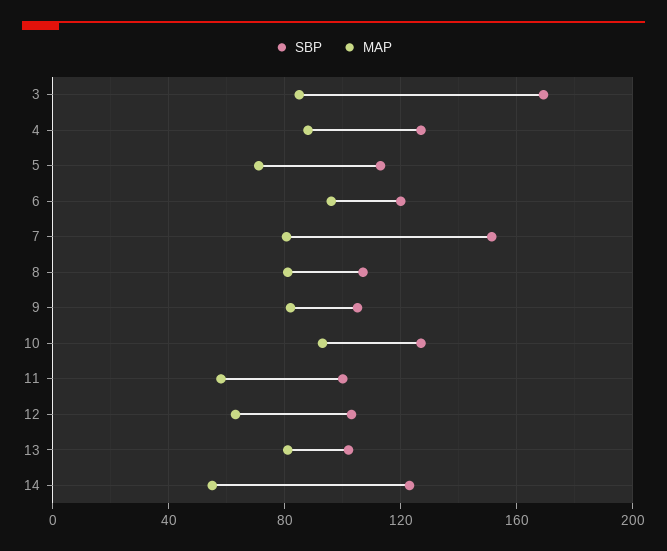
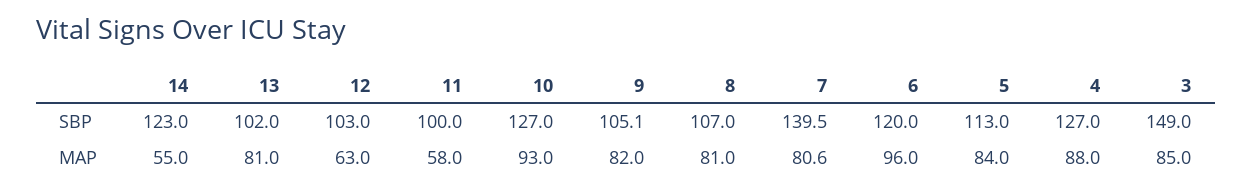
SBP, 3: 170 -> 149
MAP, 5: 70 -> 84
SBP, 7: 150 -> 139.5

